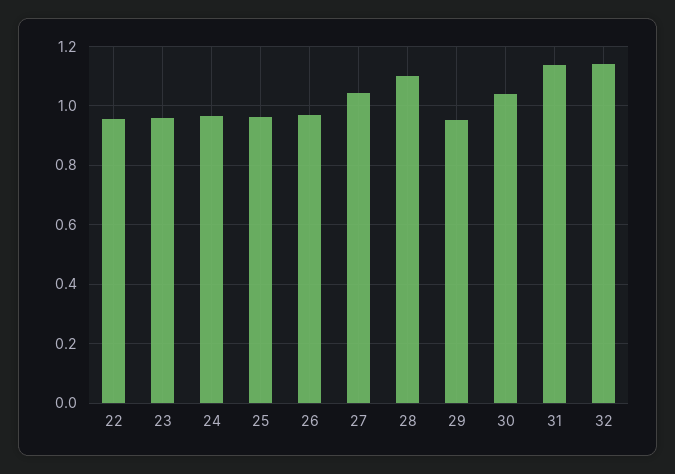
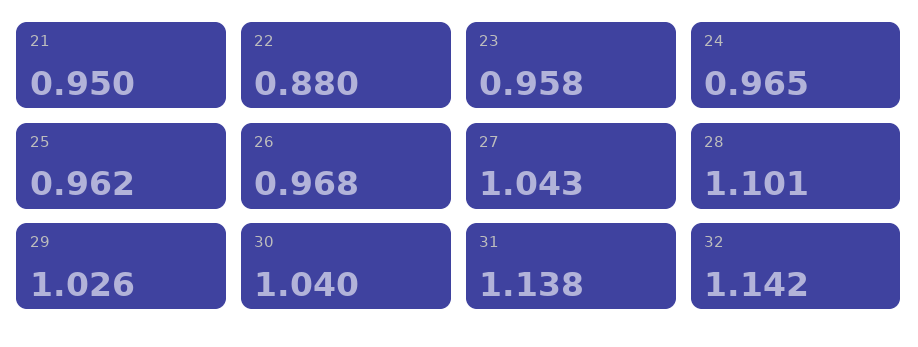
22: 0.95 -> 0.88
29: 0.95 -> 1.026
21: none -> 0.95

